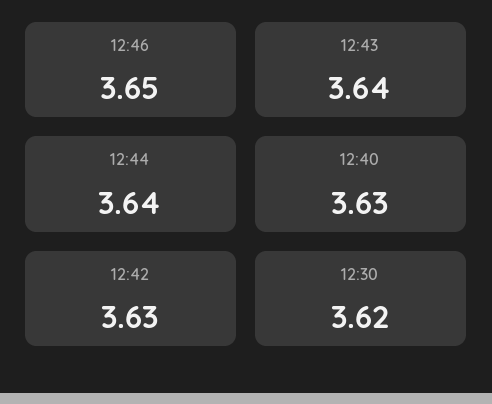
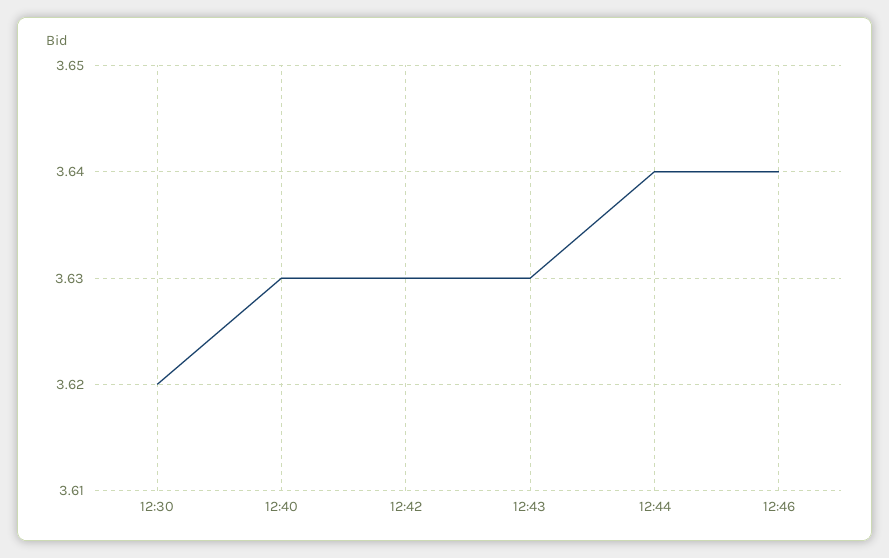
12:46: 3.65 -> 3.64
12:43: 3.64 -> 3.63

